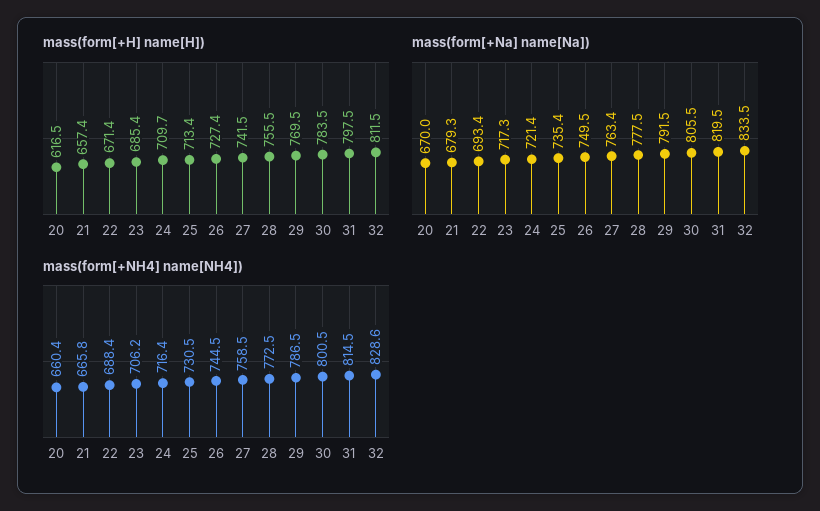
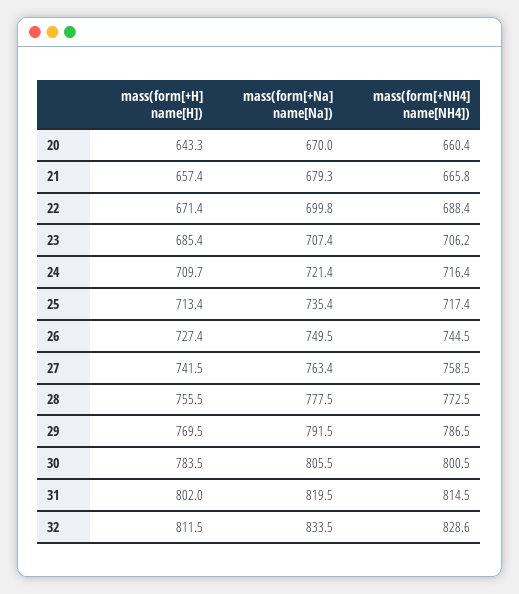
mass(form[+H] name[H]), 20: 616.5 -> 643.3
mass(form[+H] name[H]), 31: 797.5 -> 802
mass(form[+Na] name[Na]), 22: 693.4 -> 699.8
mass(form[+Na] name[Na]), 23: 717.3 -> 707.4
mass(form[+NH4] name[NH4]), 25: 730.5 -> 717.4

